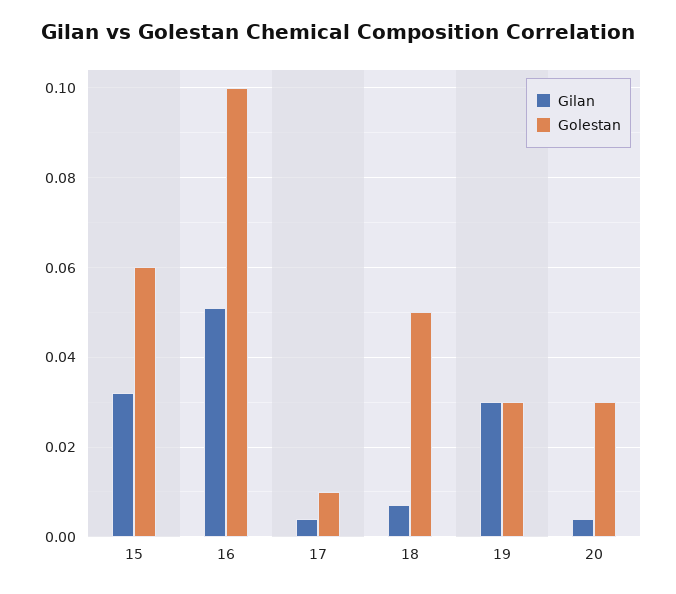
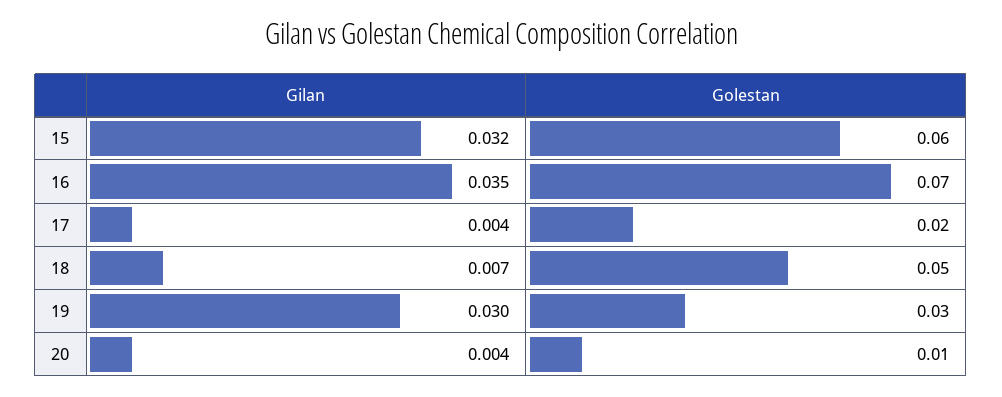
Gilan, 16: 0.05 -> 0.035
Golestan, 16: 0.1 -> 0.07
Golestan, 17: 0.01 -> 0.02
Golestan, 20: 0.03 -> 0.01

